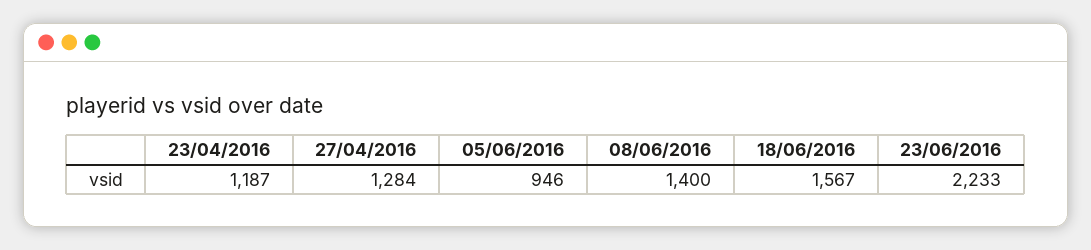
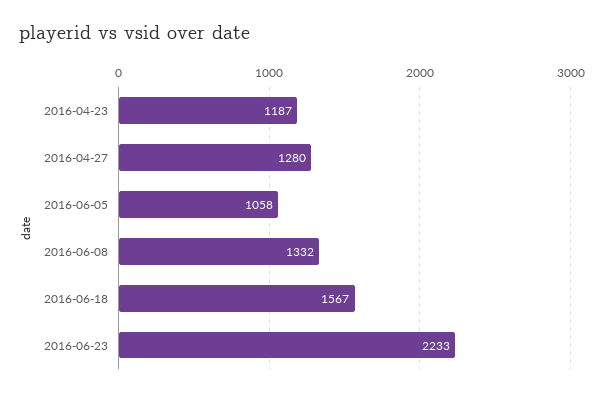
27/04/2016: 1284 -> 1280
05/06/2016: 946 -> 1058
08/06/2016: 1400 -> 1332

